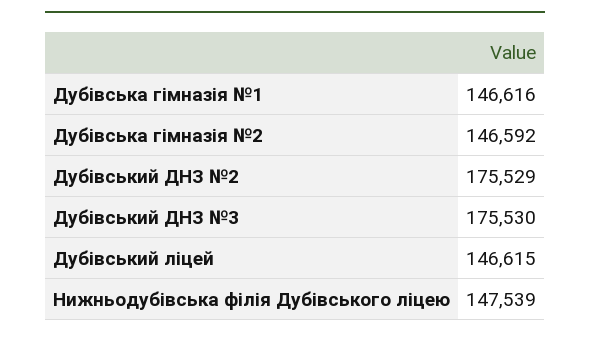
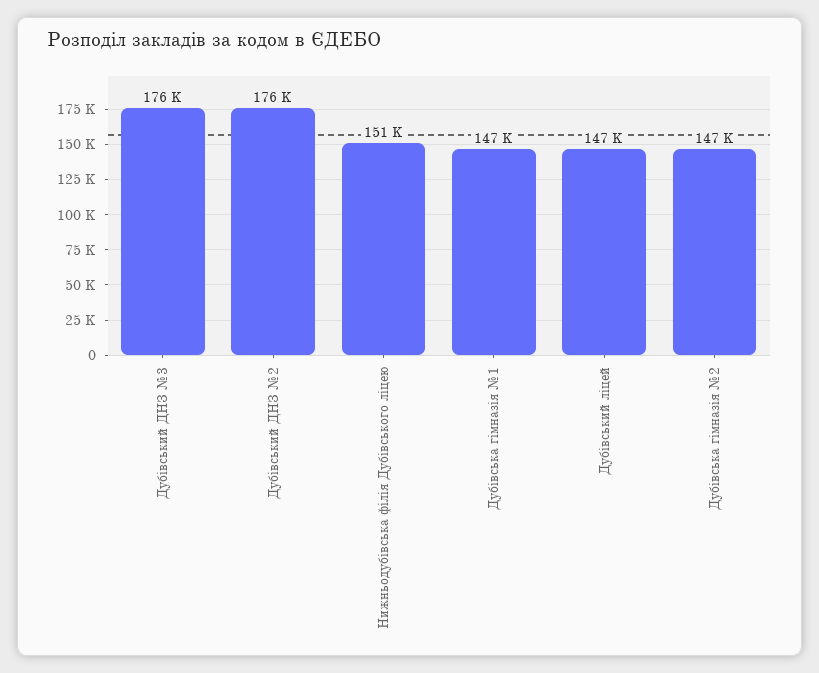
Нижньодубівська філія Дубівського ліцею: 147539 -> 151000

